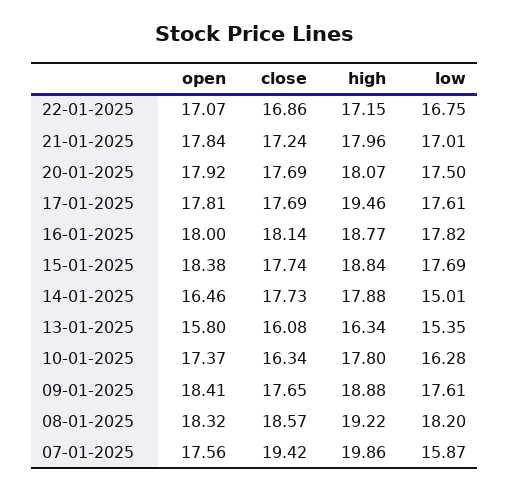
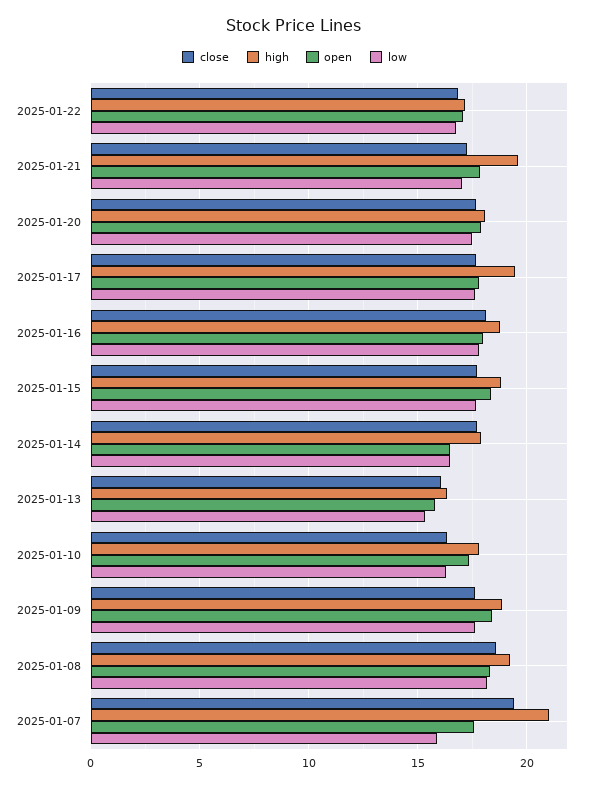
high, 21-01-2025: 17.96 -> 19.5
low, 14-01-2025: 15.01 -> 16.5
high, 07-01-2025: 19.86 -> 21

